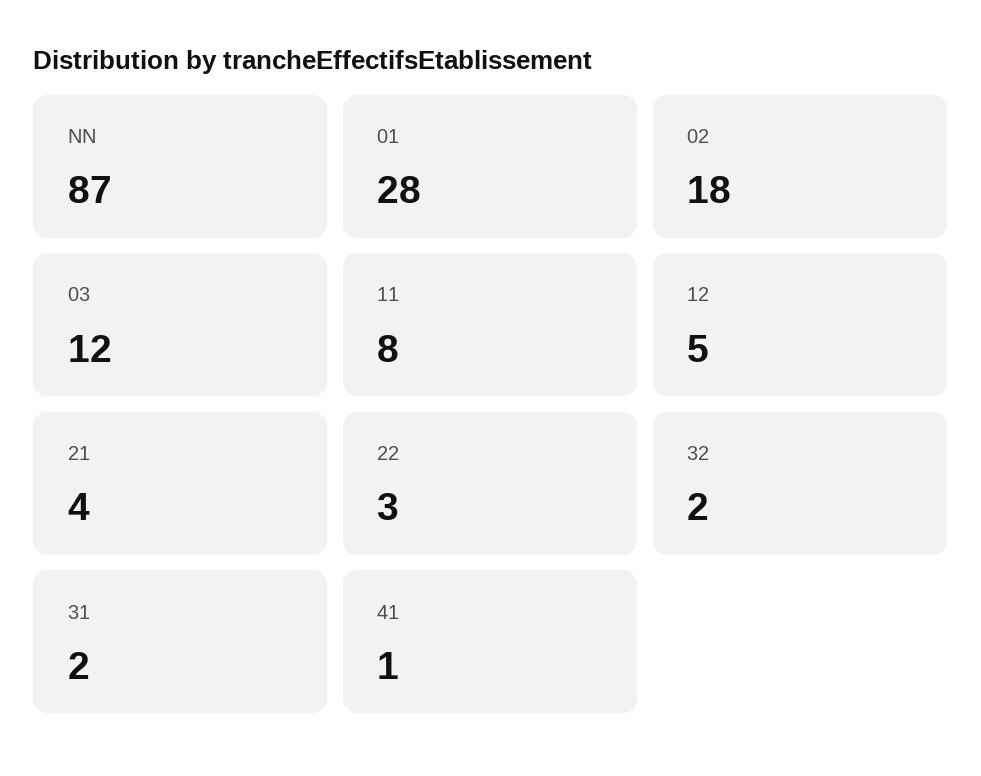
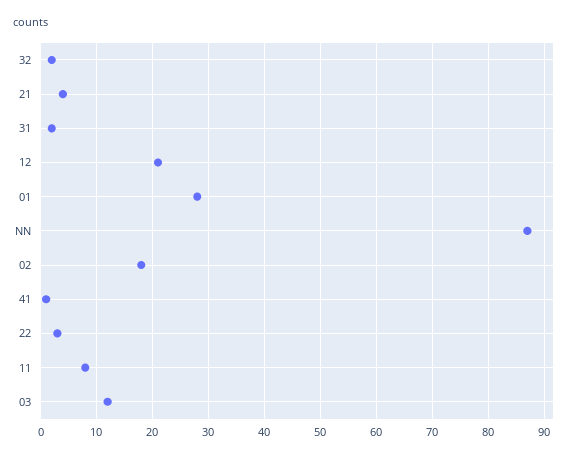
12: 5 -> 20

